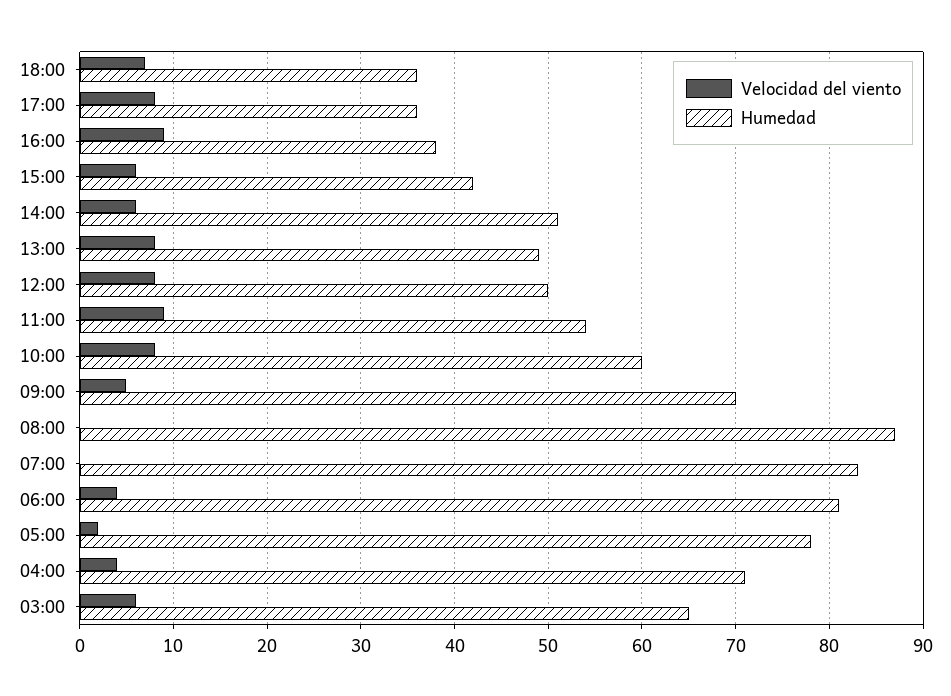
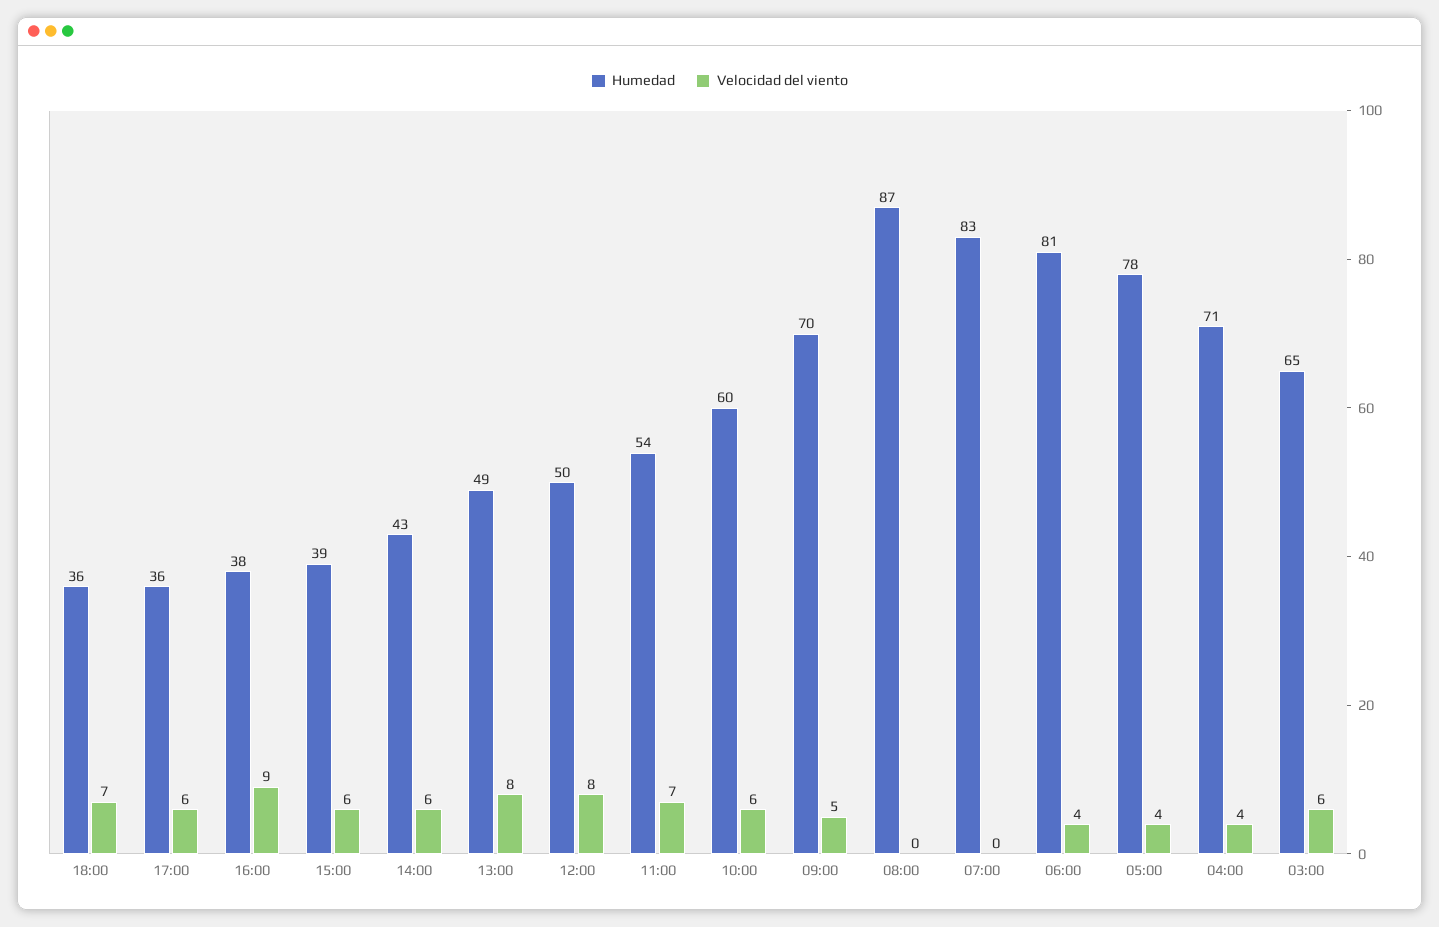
Velocidad del viento, 17:00: 8 -> 6
Humedad, 15:00: 42 -> 39
Humedad, 14:00: 51 -> 43
Velocidad del viento, 11:00: 9 -> 7
Velocidad del viento, 10:00: 8 -> 6
Velocidad del viento, 05:00: 2 -> 4

